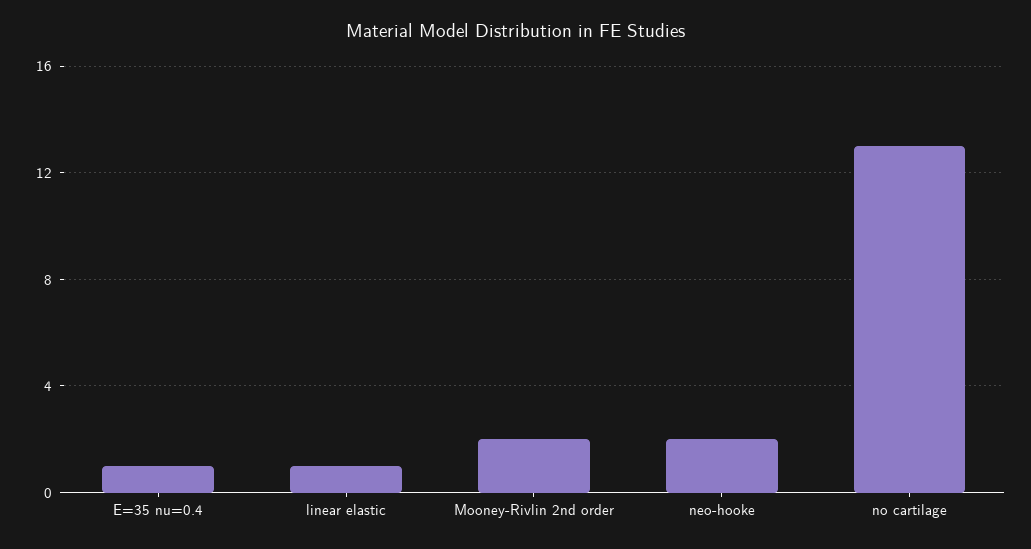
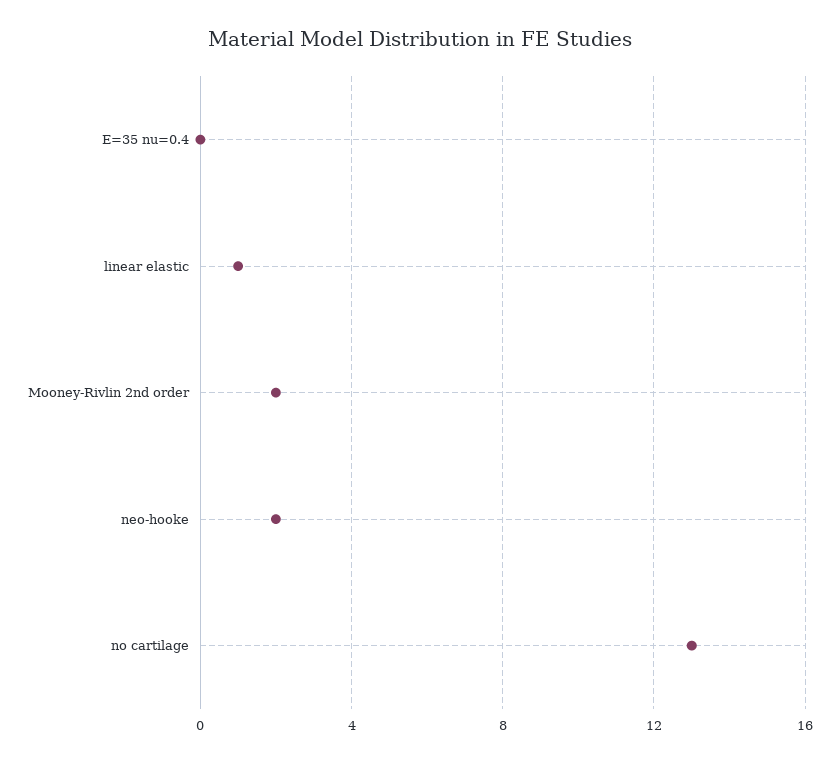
E=35 nu=0.4: 1 -> 0

